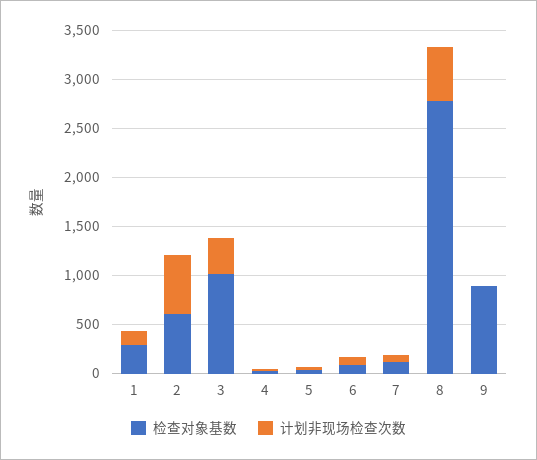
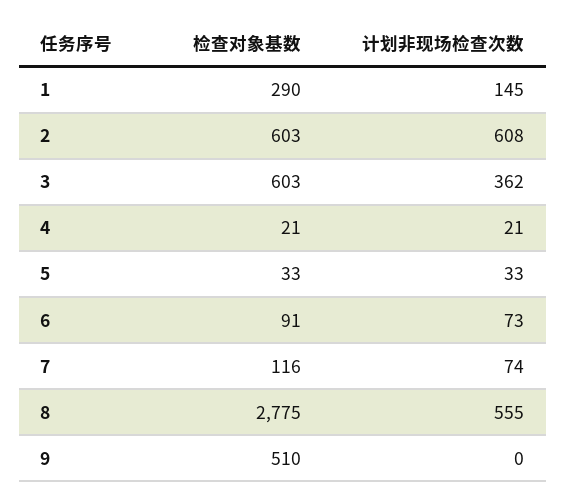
检查对象基数, 3: 1000 -> 603
检查对象基数, 9: 900 -> 510

